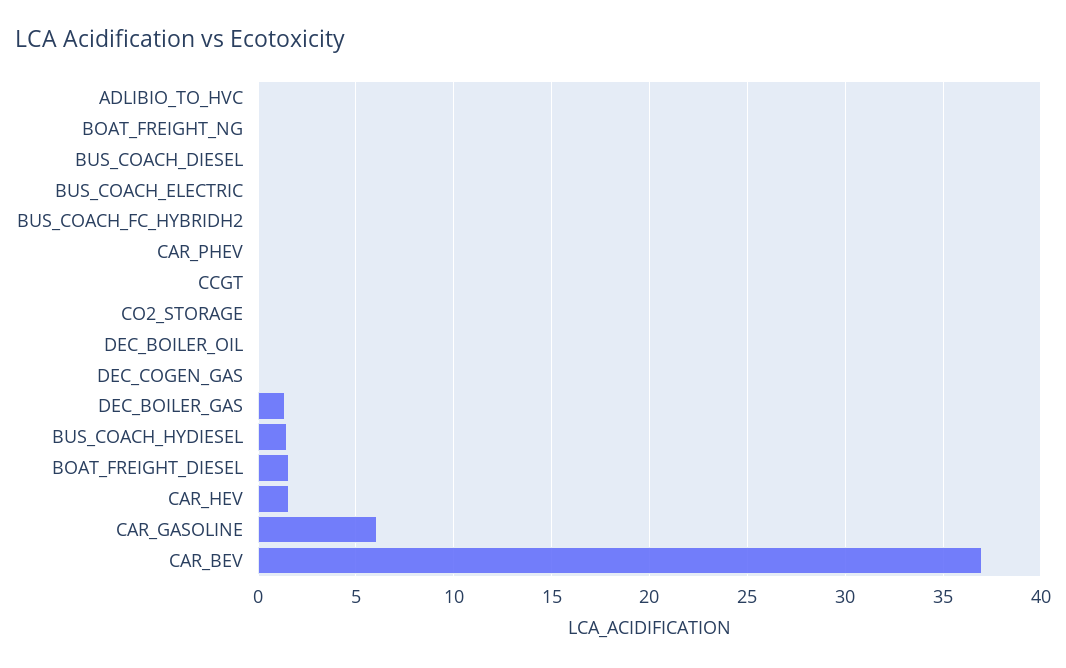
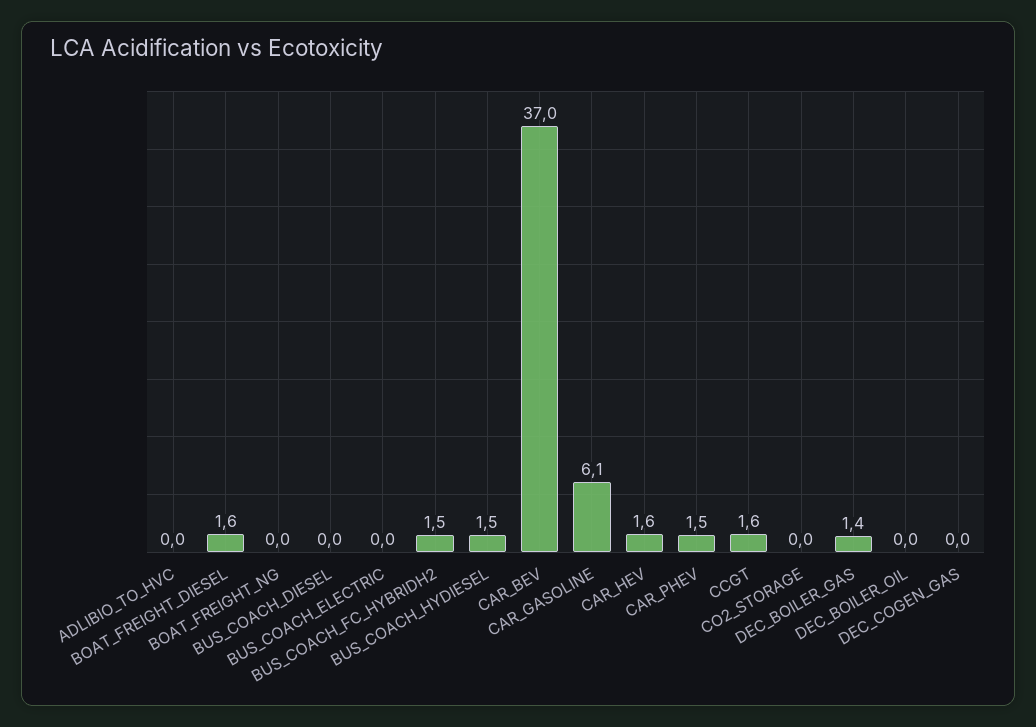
BUS_COACH_FC_HYBRIDH2: 0 -> 1.5
CAR_PHEV: 0 -> 1.5
CCGT: 0 -> 1.6

